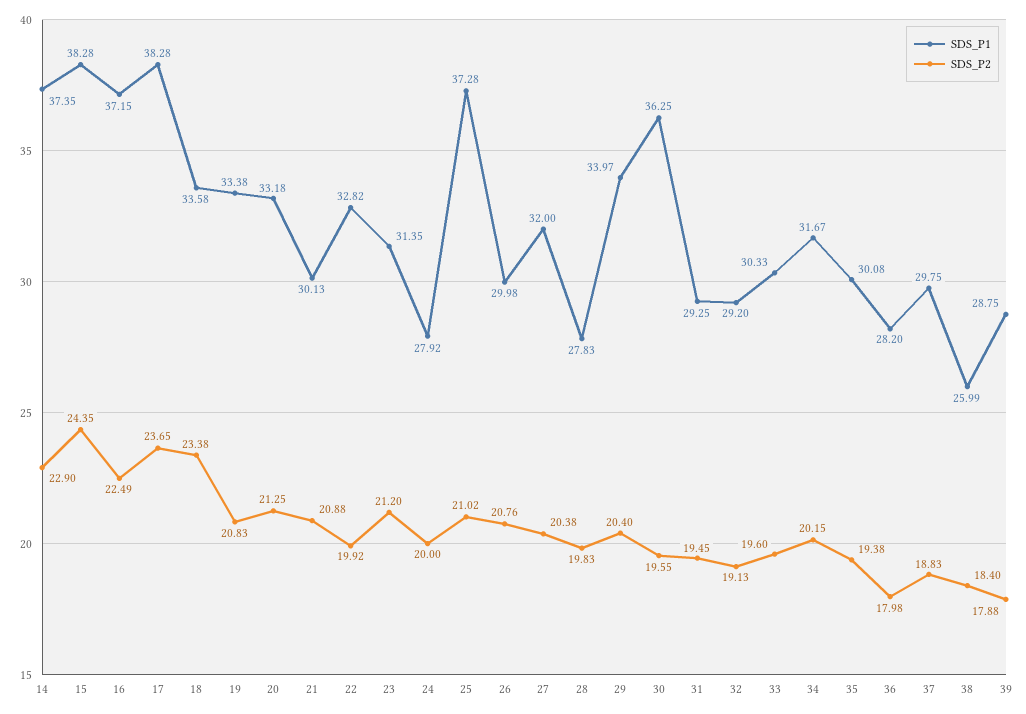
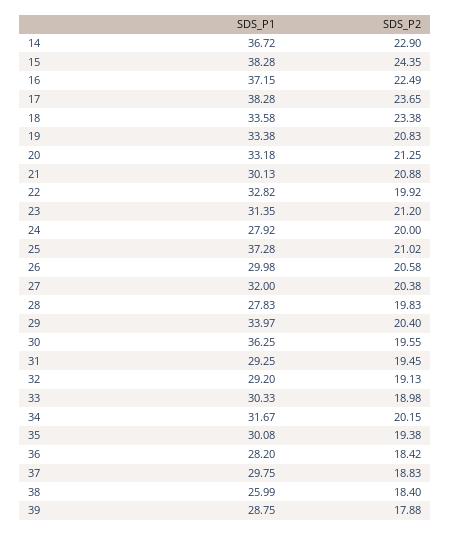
SDS_P1, 14: 37.35 -> 36.72
SDS_P2, 26: 20.76 -> 20.58
SDS_P2, 33: 19.6 -> 18.98
SDS_P2, 36: 17.98 -> 18.42

